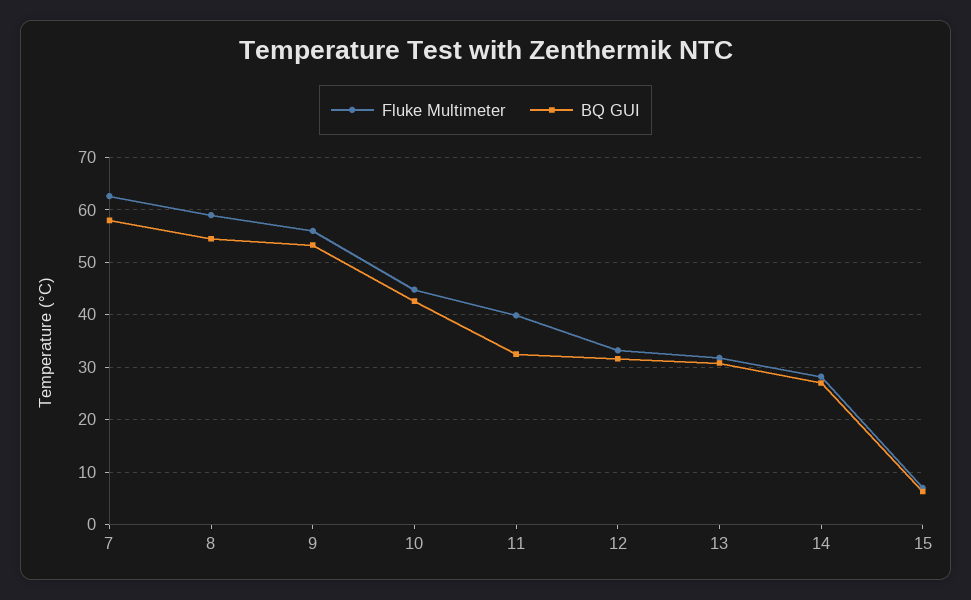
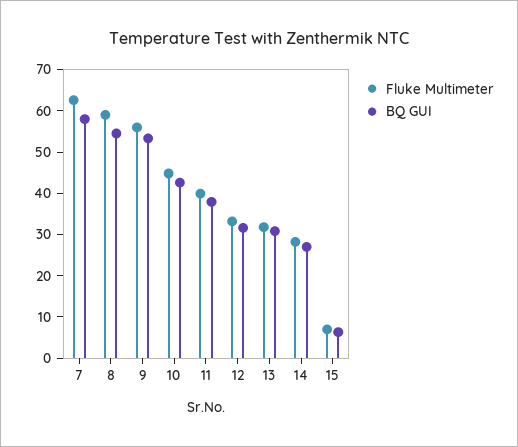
BQ GUI, 11: 32 -> 38

